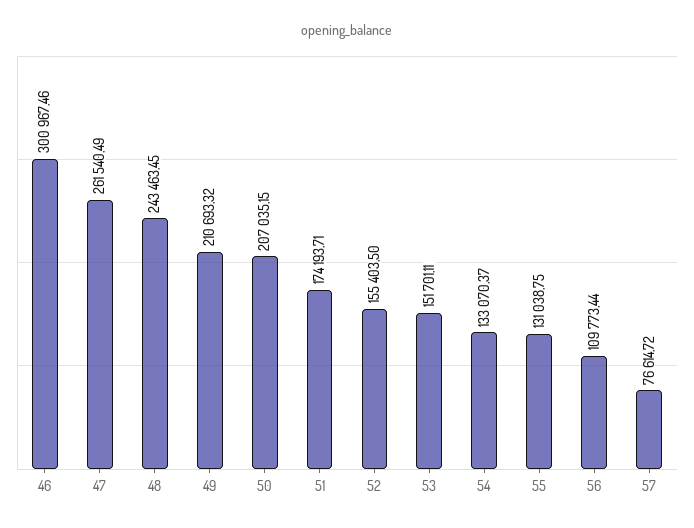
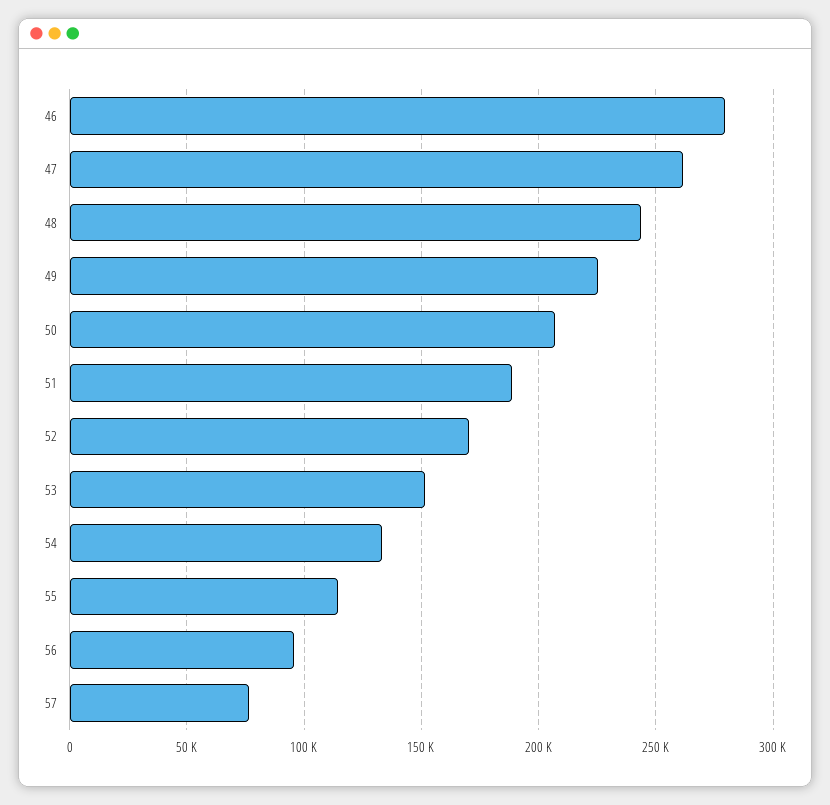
46: 300967.46 -> 280000
49: 210693.32 -> 225000
51: 174193.71 -> 190000
52: 155403.5 -> 170000
55: 131038.75 -> 115000
56: 109773.44 -> 95000

